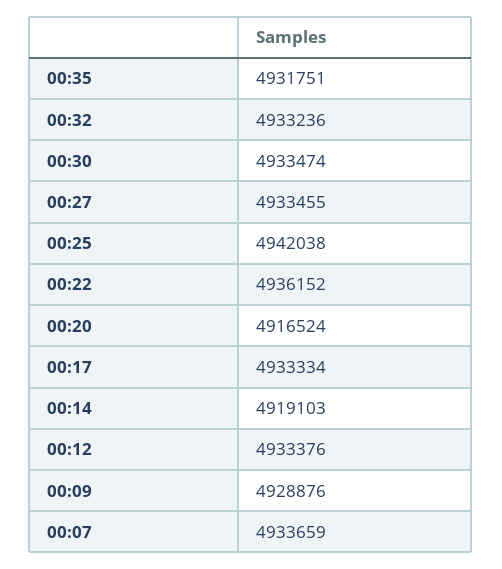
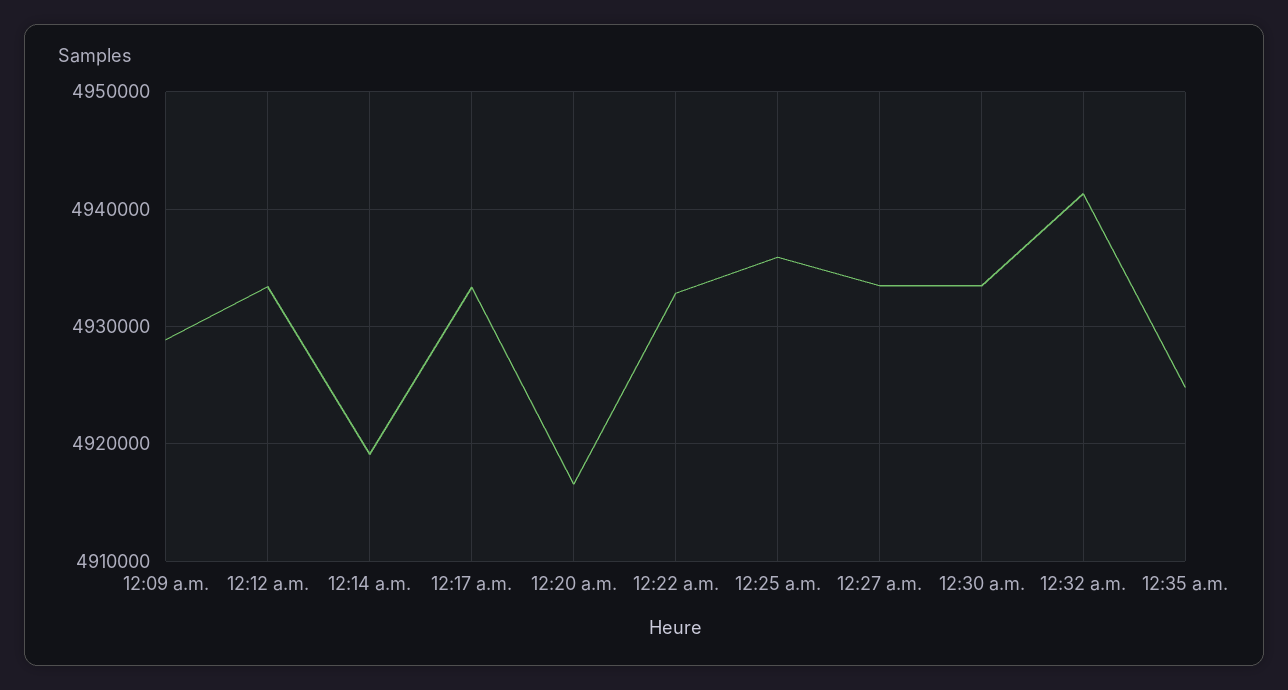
00:35: 4931751 -> 4925000
00:32: 4933236 -> 4941000
00:25: 4942038 -> 4936000
00:22: 4936152 -> 4933000
00:07: 4933659 -> none

